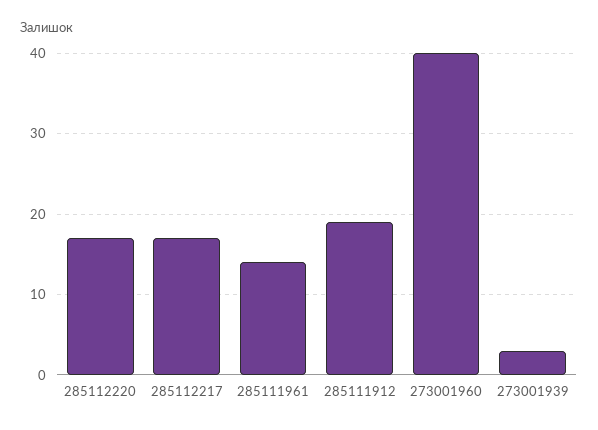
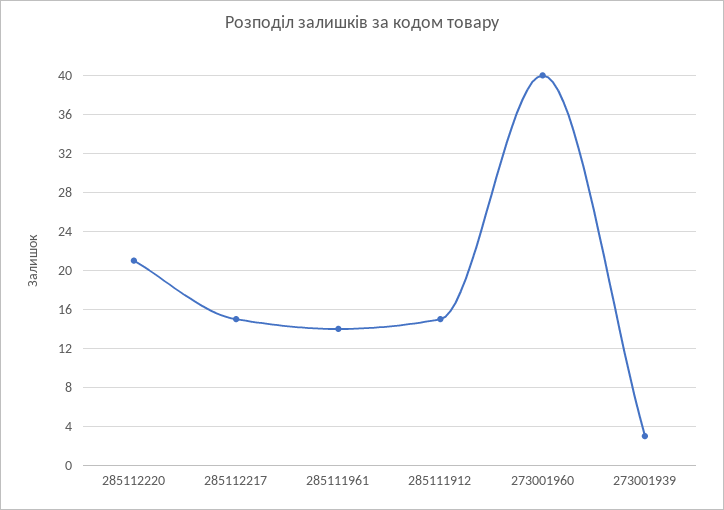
285112220: 17 -> 21
285112217: 17 -> 15
285111912: 19 -> 15

